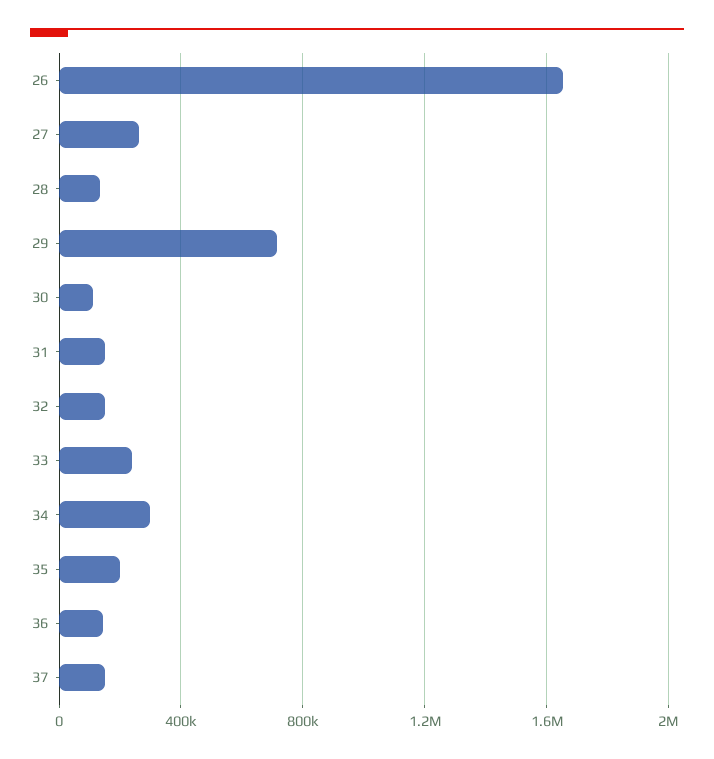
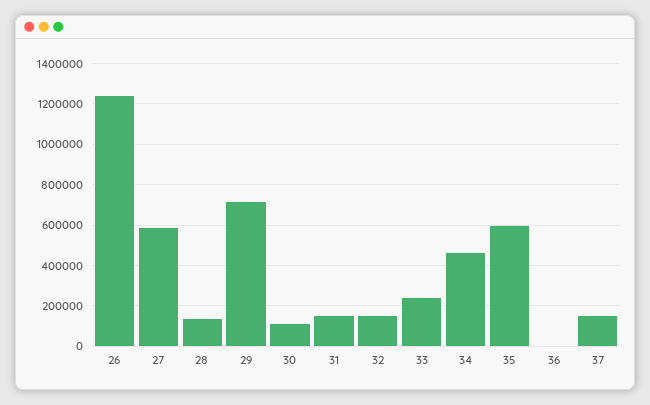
26: 1650000 -> 1250000
27: 250000 -> 600000
34: 300000 -> 450000
35: 200000 -> 600000
36: 150000 -> 0

